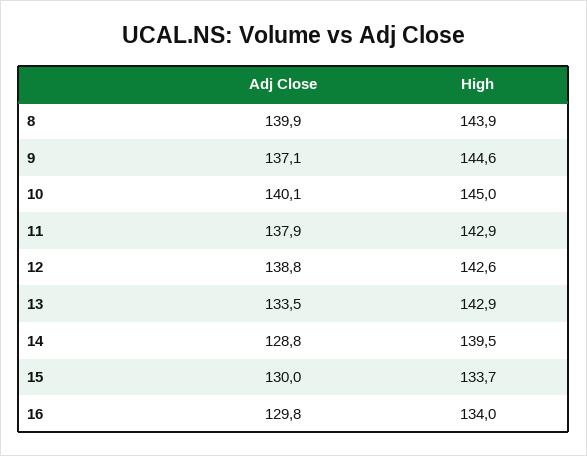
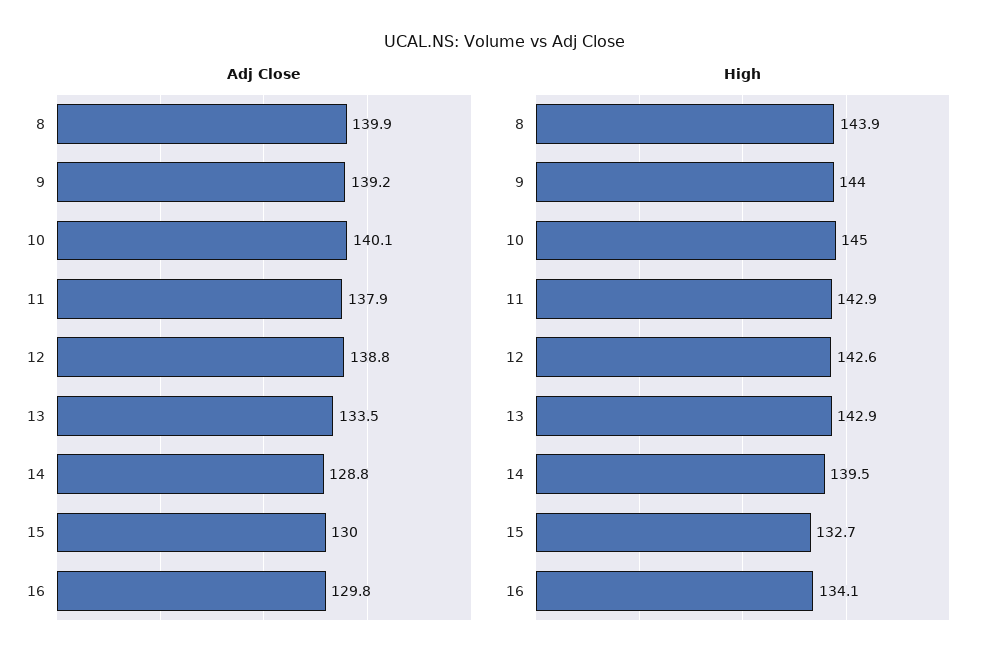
Adj Close, 9: 137.1 -> 139.2
High, 9: 144.6 -> 144
High, 15: 133.7 -> 132.7
High, 16: 134 -> 134.1

